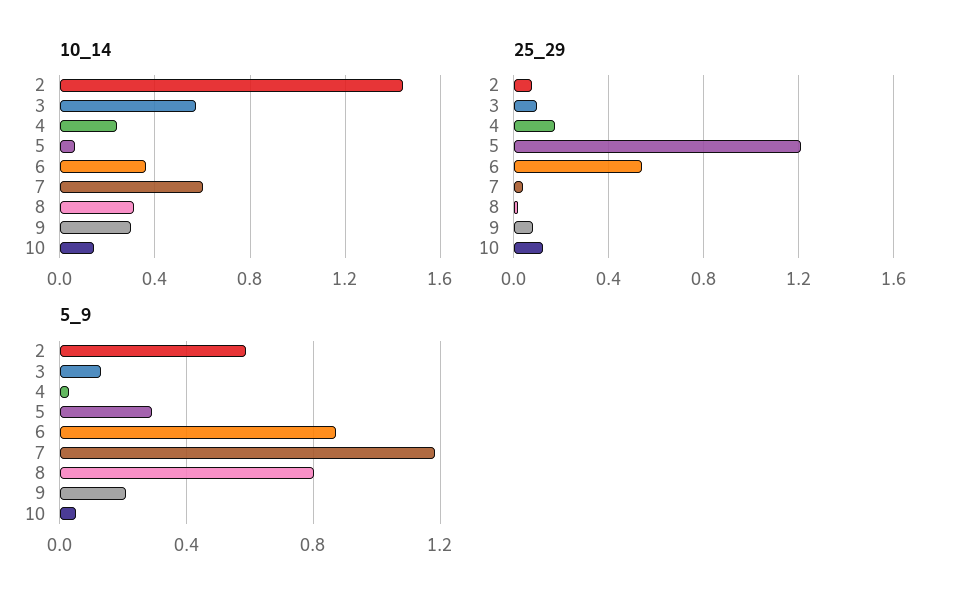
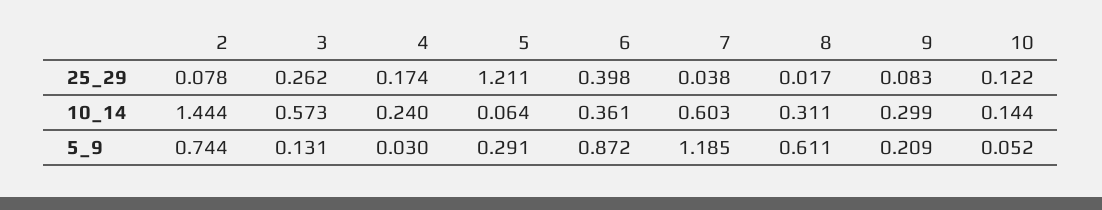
25_29, 3: 0.1 -> 0.262
25_29, 6: 0.55 -> 0.398
5_9, 2: 0.6 -> 0.744
5_9, 8: 0.8 -> 0.611

